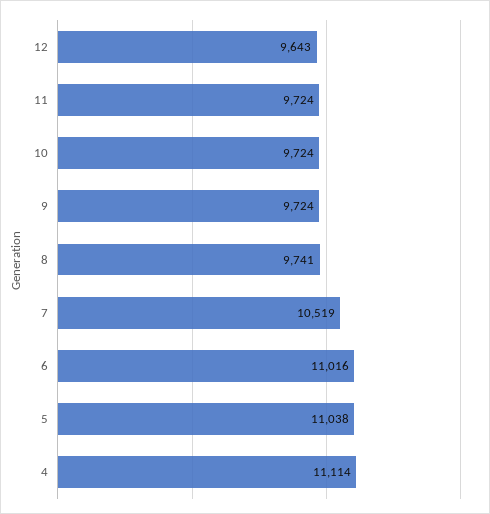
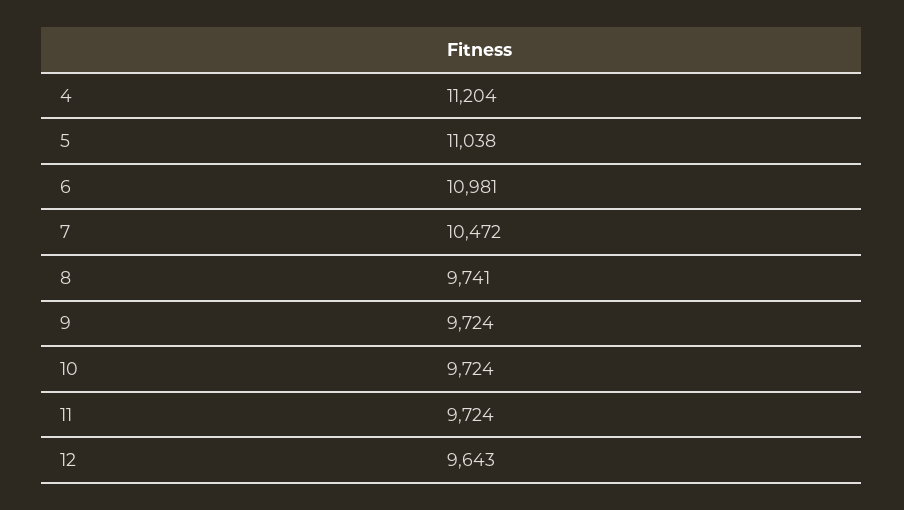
7: 10519 -> 10472
6: 11016 -> 10981
4: 11114 -> 11204

